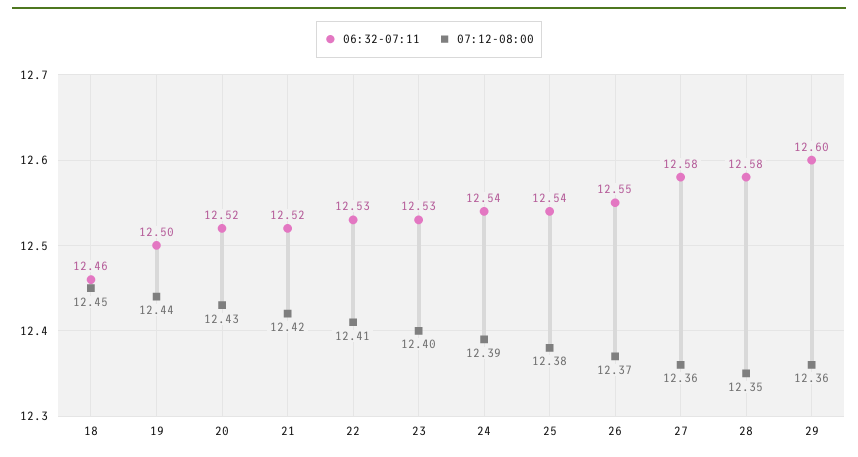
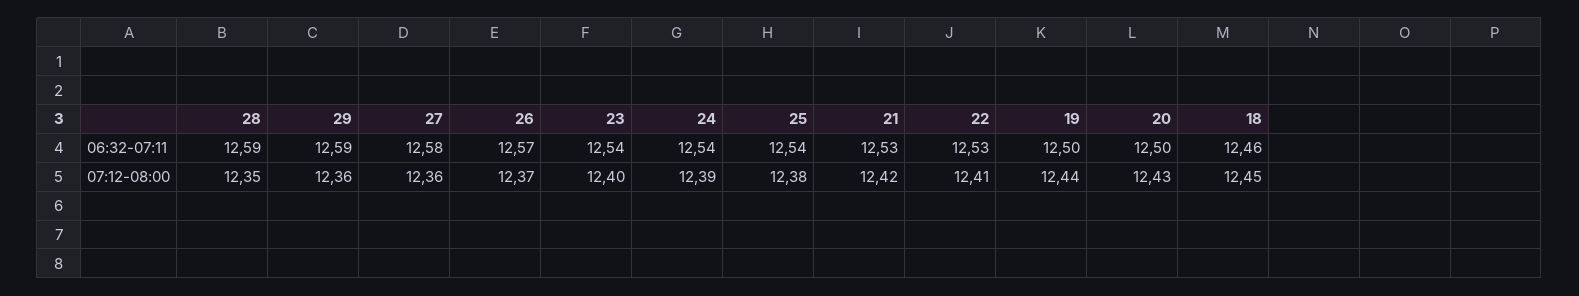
06:32-07:11, 20: 12.52 -> 12.5
06:32-07:11, 21: 12.52 -> 12.53
06:32-07:11, 23: 12.53 -> 12.54
06:32-07:11, 26: 12.55 -> 12.57
06:32-07:11, 28: 12.58 -> 12.59
06:32-07:11, 29: 12.6 -> 12.59

